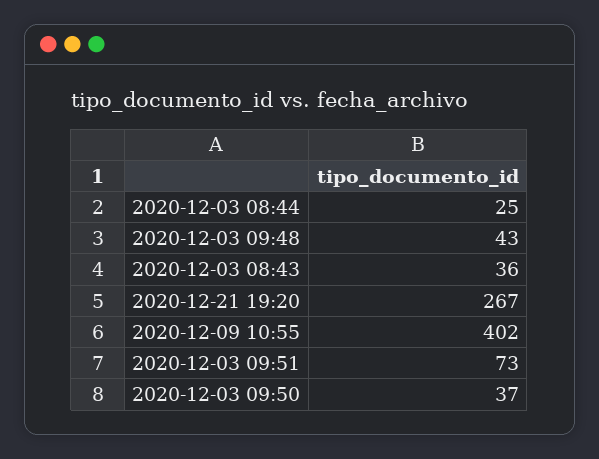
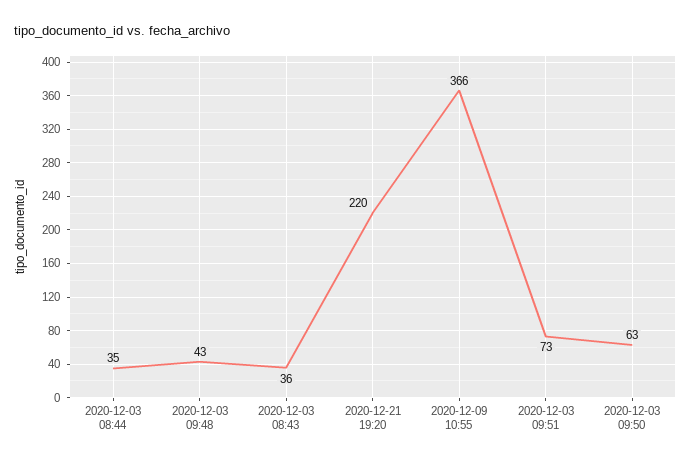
2020-12-03 08:44: 25 -> 35
2020-12-21 19:20: 267 -> 220
2020-12-09 10:55: 402 -> 366
2020-12-03 09:50: 37 -> 63

